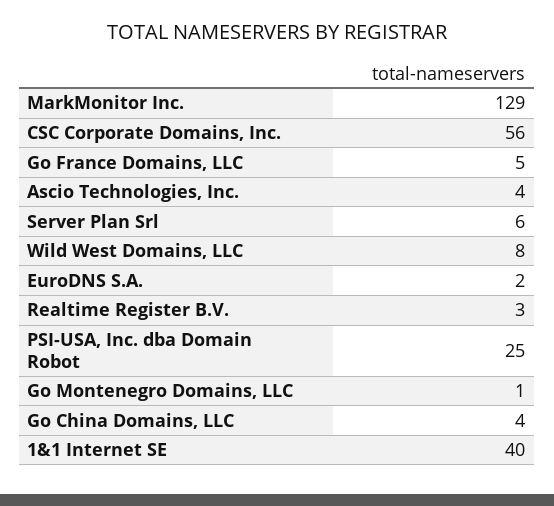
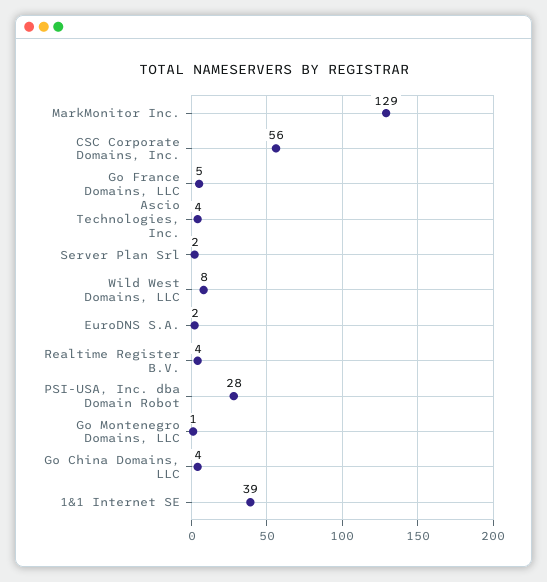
Server Plan Srl: 6 -> 2
Realtime Register B.V.: 3 -> 4
PSI-USA, Inc. dba Domain Robot: 25 -> 28
1&1 Internet SE: 40 -> 39

